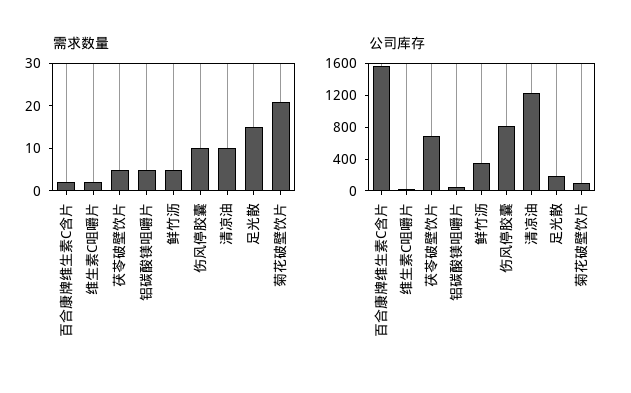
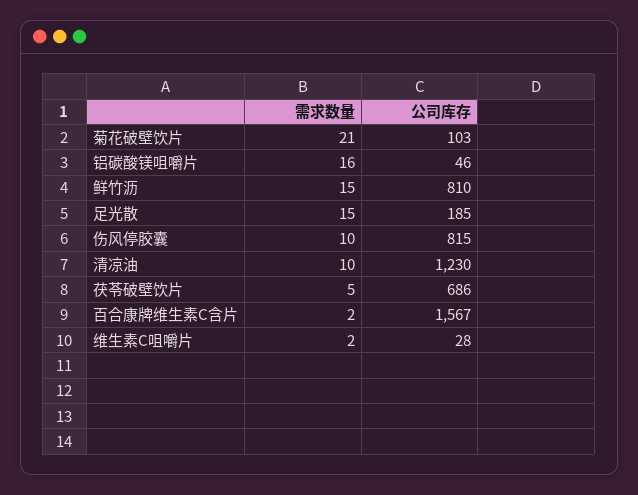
需求数量, 铝碳酸镁咀嚼片: 5 -> 16
需求数量, 鲜竹沥: 5 -> 15
公司库存, 鲜竹沥: 400 -> 810

